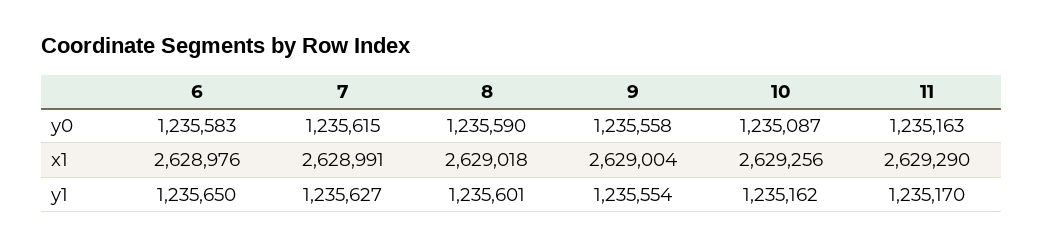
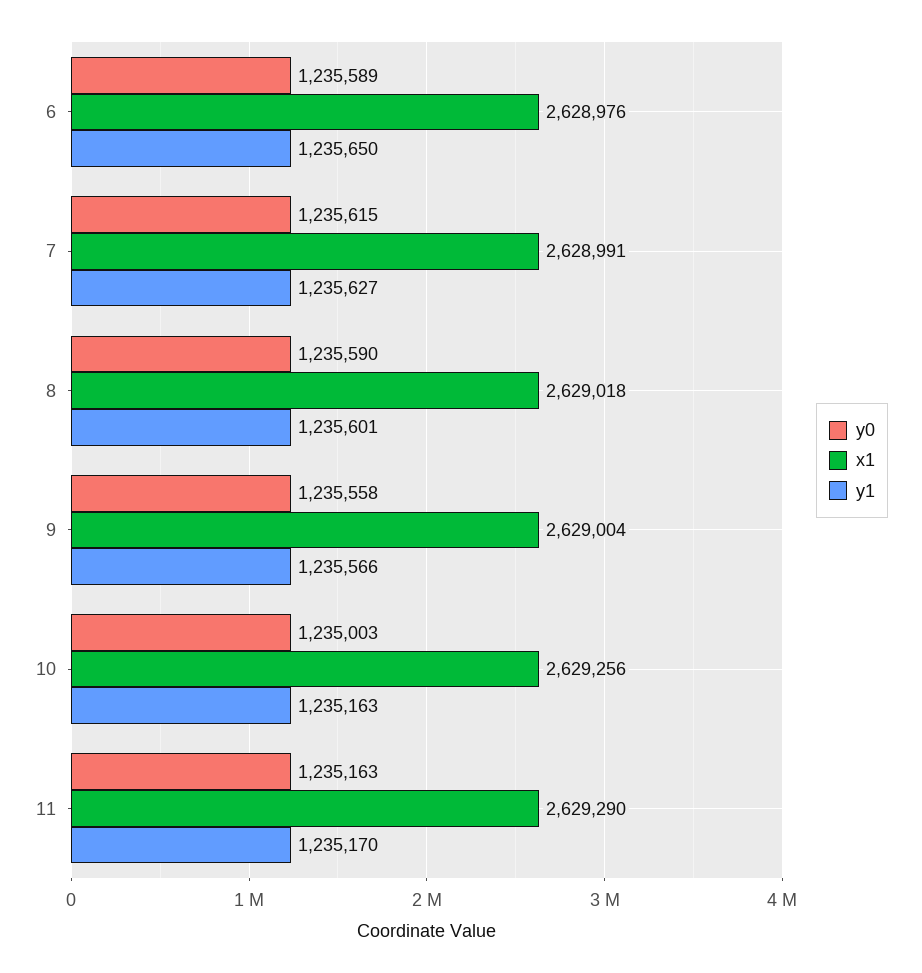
y0, 6: 1235583 -> 1235589
y0, 10: 1235087 -> 1235003
y1, 9: 1235554 -> 1235566
y1, 10: 1235162 -> 1235163

